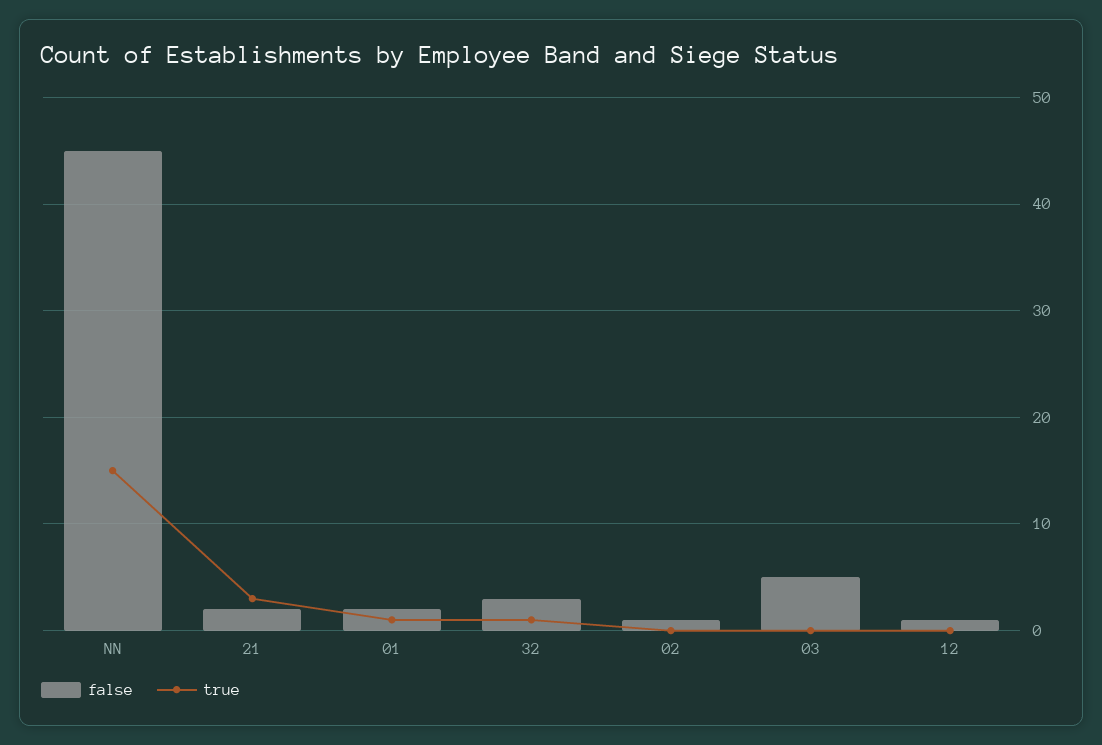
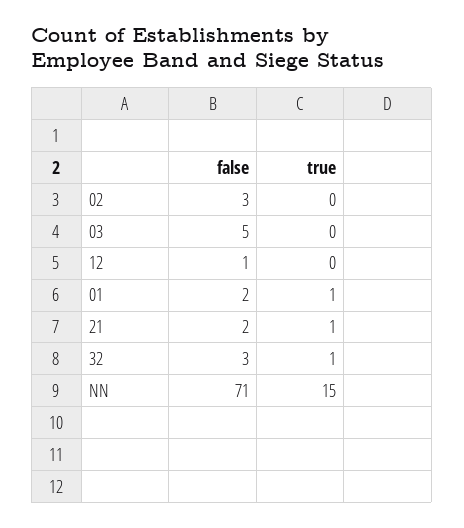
false, NN: 45 -> 71
true, 21: 3 -> 1
false, 02: 1 -> 3

